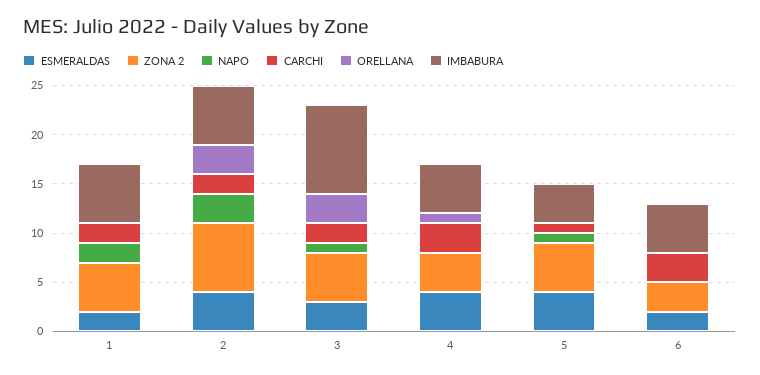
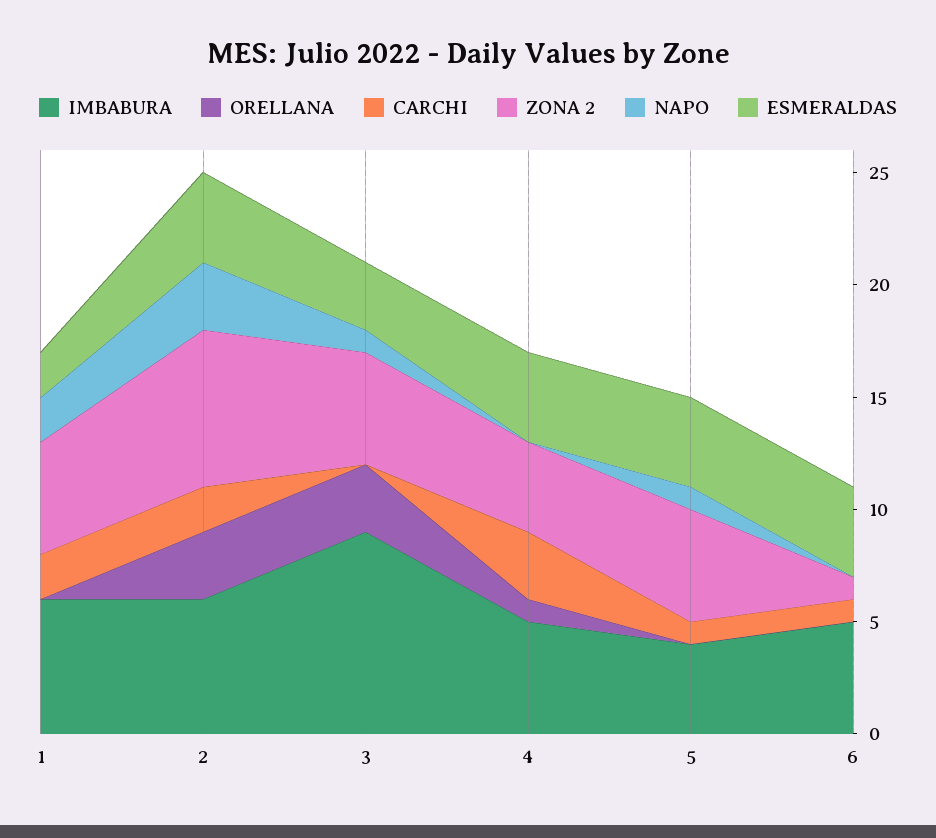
CARCHI, 3: 2 -> 0
ESMERALDAS, 6: 2 -> 4
ZONA 2, 6: 3 -> 1
CARCHI, 6: 3 -> 1

